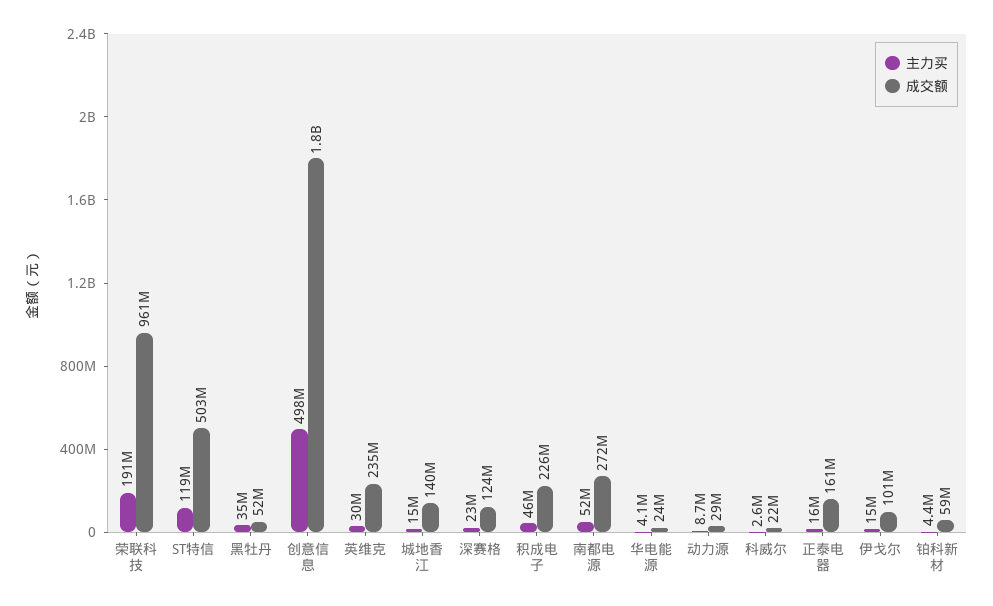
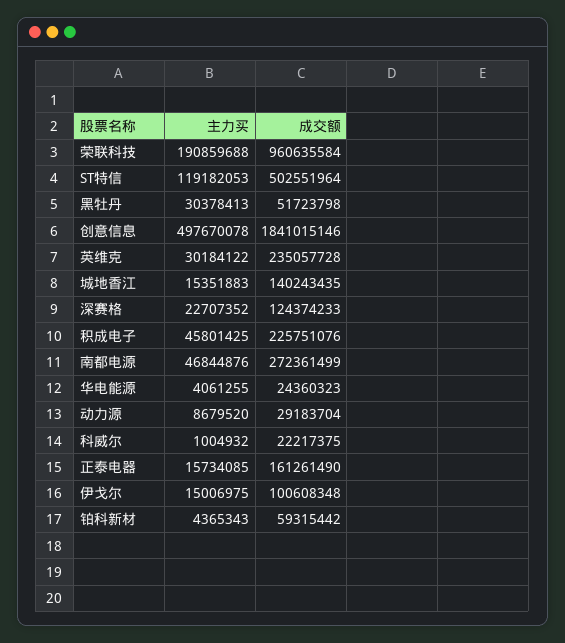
主力买, 黑牡丹: 35000000 -> 30378413
主力买, 南都电源: 52000000 -> 46844876
主力买, 科威尔: 2600000 -> 1004932

